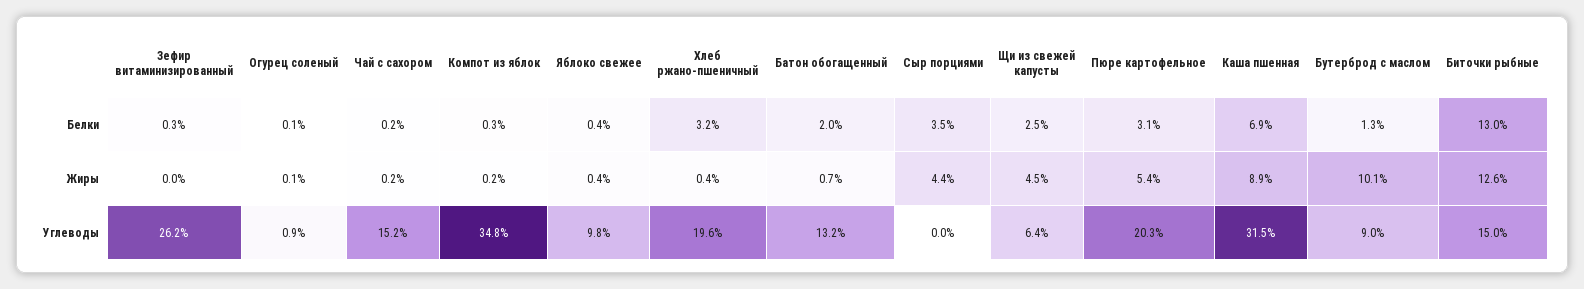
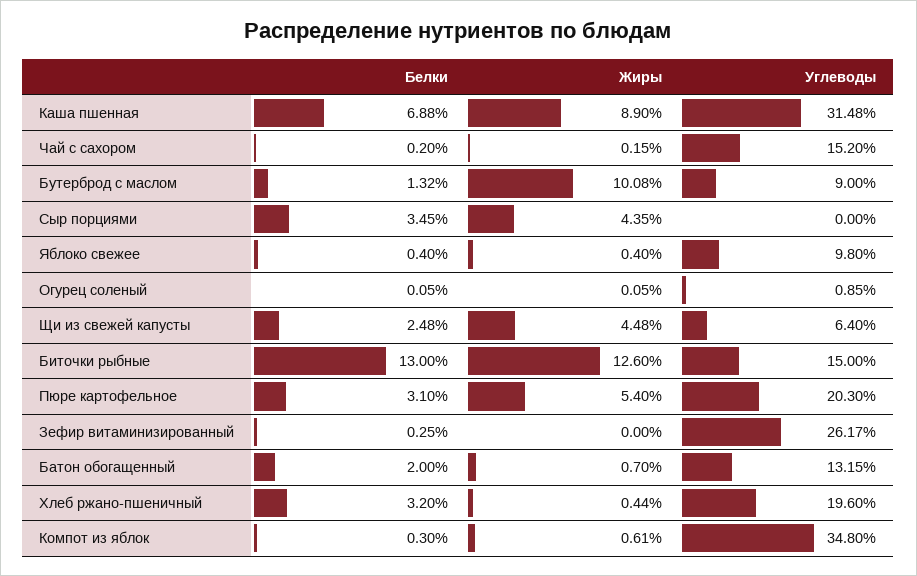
Компот из яблок, Жиры: 0.2 -> 0.61

